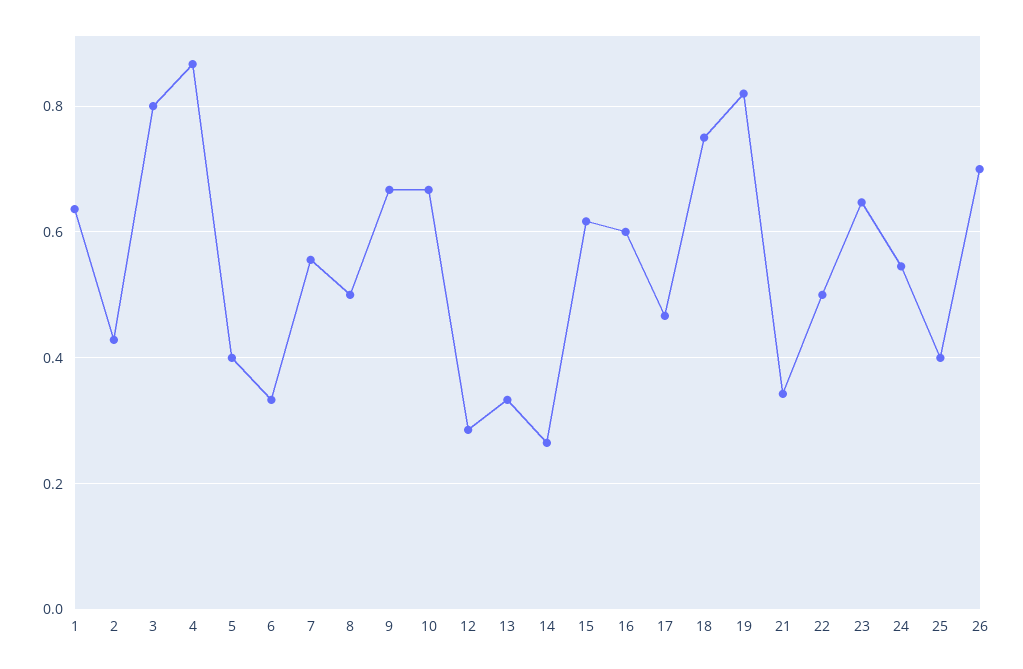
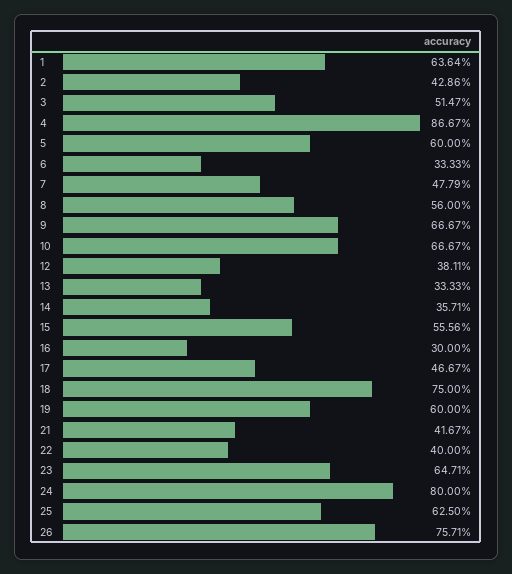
3: 0.8 -> 0.5147
5: 0.4 -> 0.6
7: 0.56 -> 0.4779
8: 0.5 -> 0.56
12: 0.28 -> 0.3811
14: 0.26 -> 0.3571
15: 0.62 -> 0.5556
16: 0.6 -> 0.3
19: 0.82 -> 0.6
21: 0.34 -> 0.4167
22: 0.5 -> 0.4
24: 0.54 -> 0.8
25: 0.4 -> 0.625
26: 0.7 -> 0.7571

